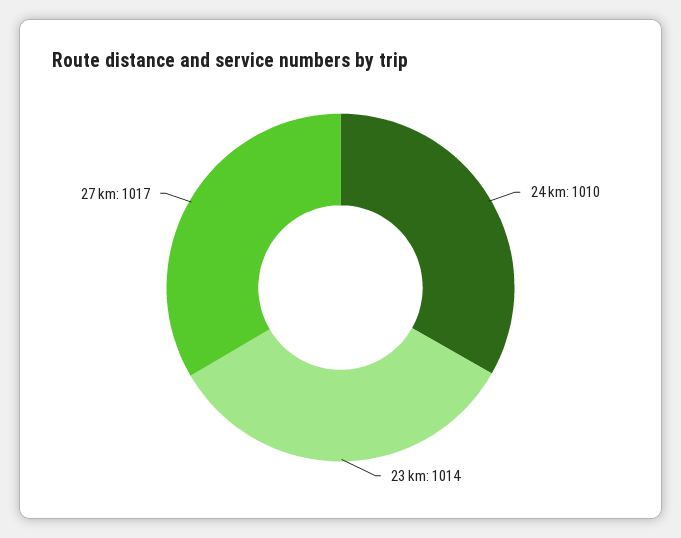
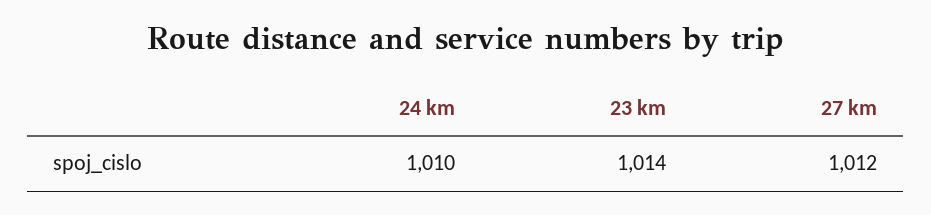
27 km: 1017 -> 1012

